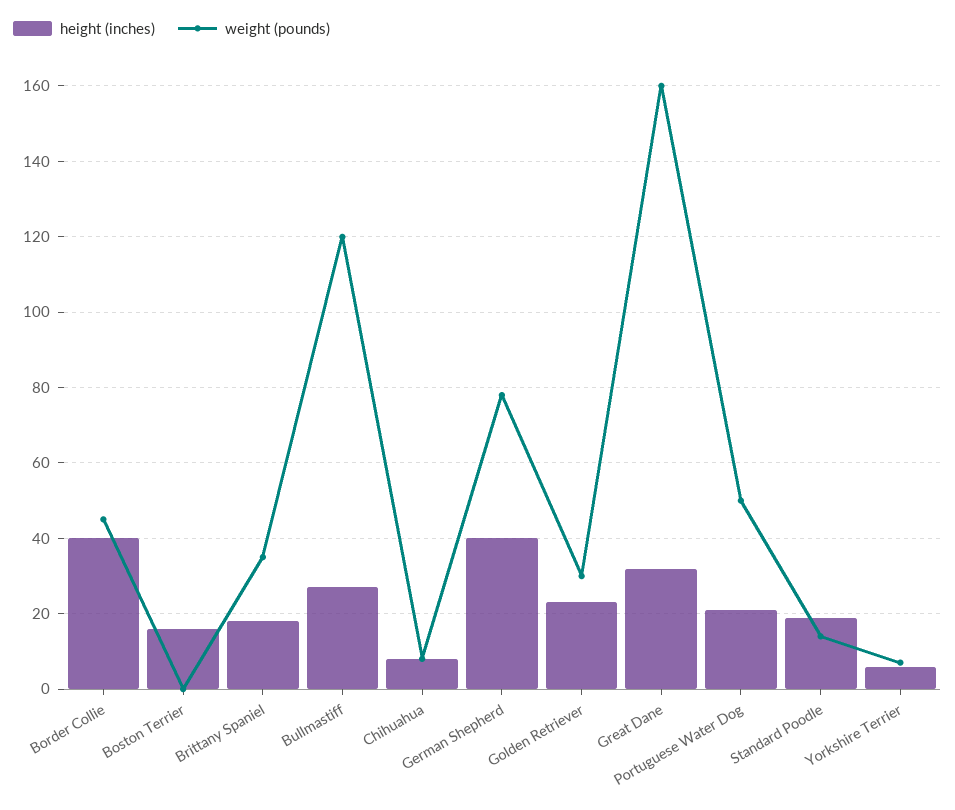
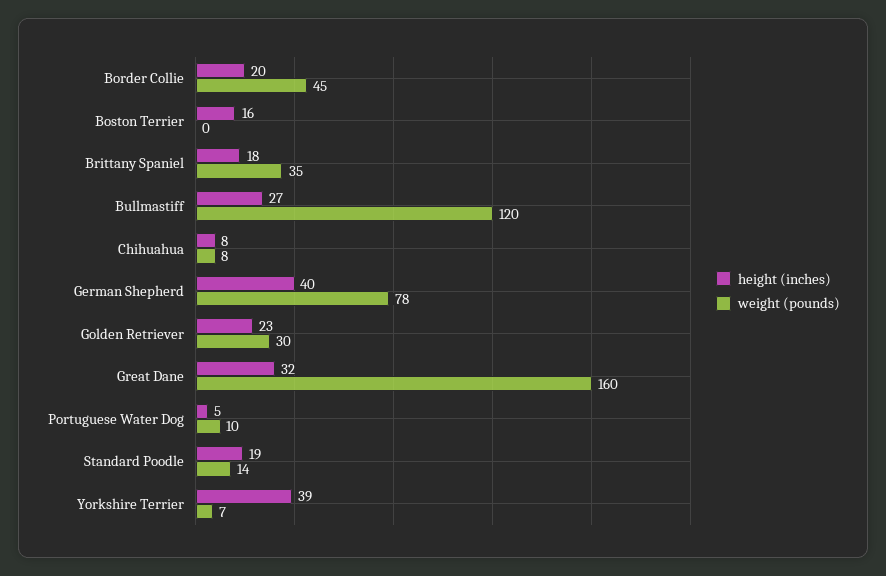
height (inches), Border Collie: 40 -> 20
height (inches), Portuguese Water Dog: 20 -> 5
weight (pounds), Portuguese Water Dog: 50 -> 10
height (inches), Yorkshire Terrier: 5 -> 39

